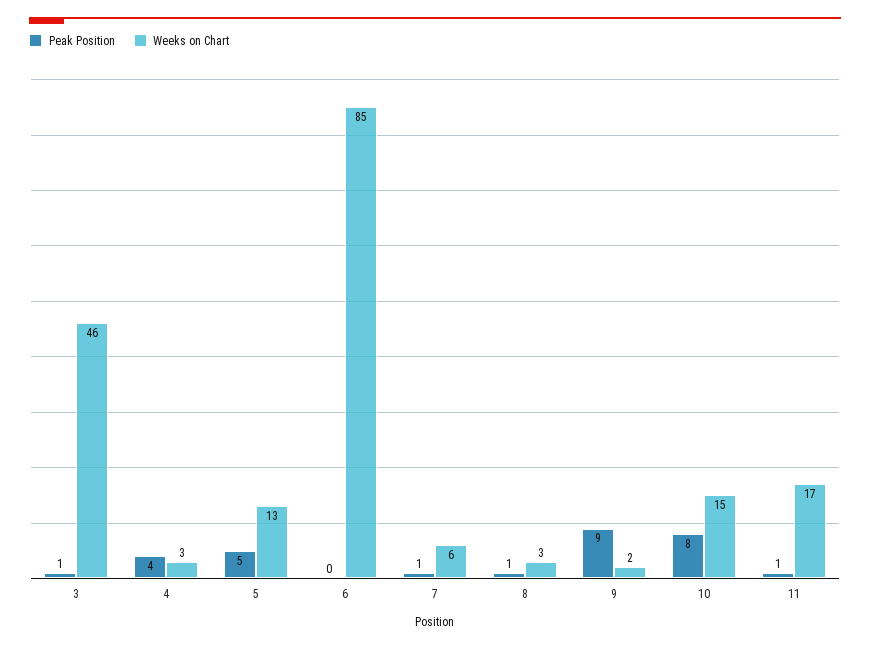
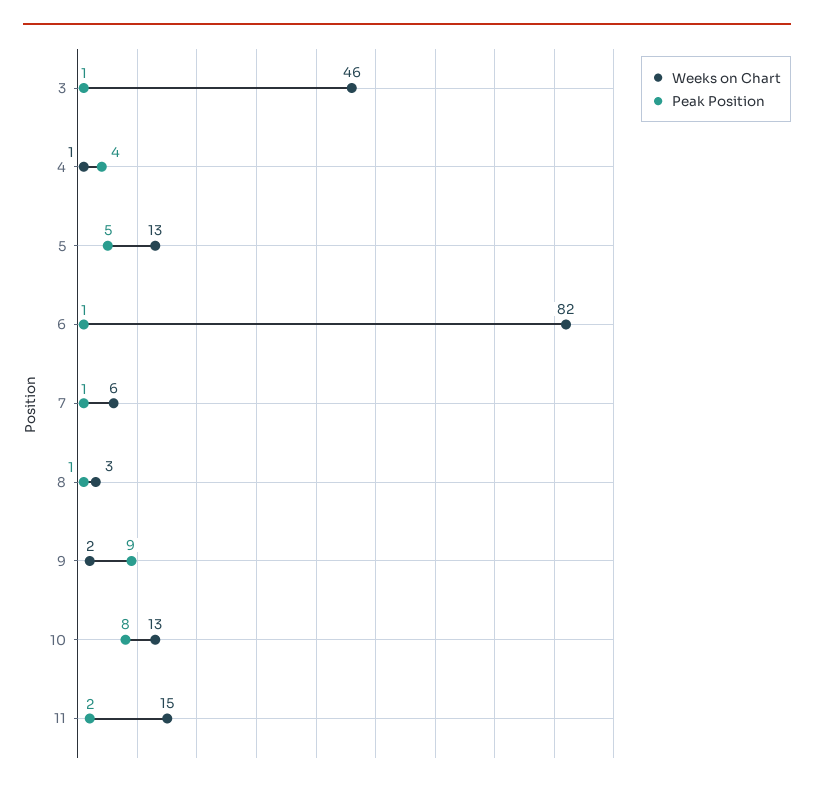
Weeks on Chart, 4: 3 -> 1
Peak Position, 6: 0 -> 1
Weeks on Chart, 6: 85 -> 82
Weeks on Chart, 10: 15 -> 13
Peak Position, 11: 1 -> 2
Weeks on Chart, 11: 17 -> 15

